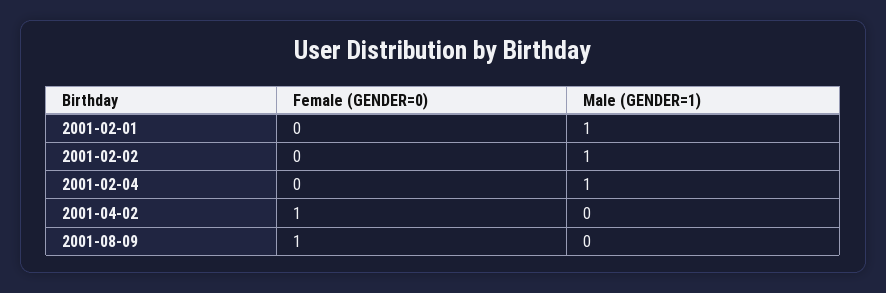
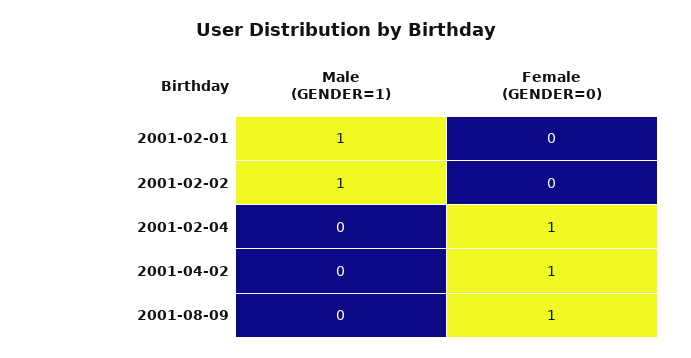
Female (GENDER=0), 2001-02-04: 0 -> 1
Male (GENDER=1), 2001-02-04: 1 -> 0

